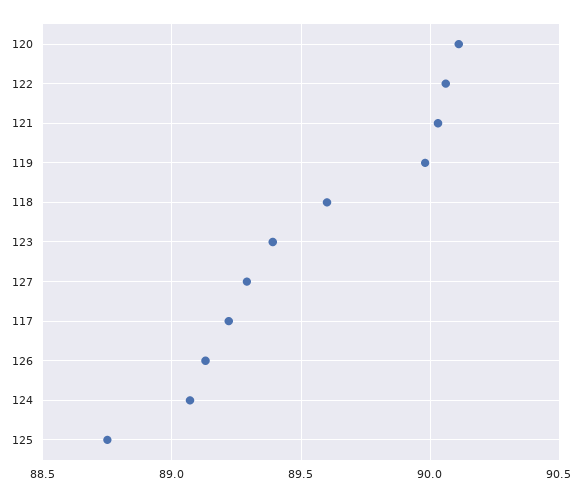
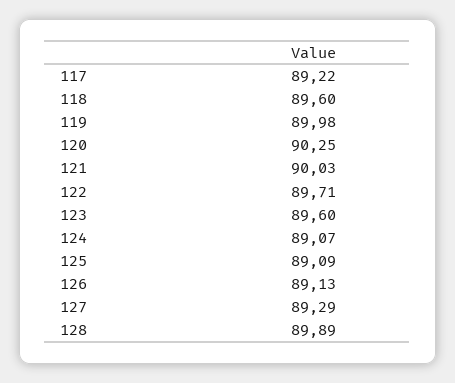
120: 90.1 -> 90.25
122: 90.05 -> 89.71
123: 89.4 -> 89.6
125: 88.75 -> 89.09
128: none -> 89.89

